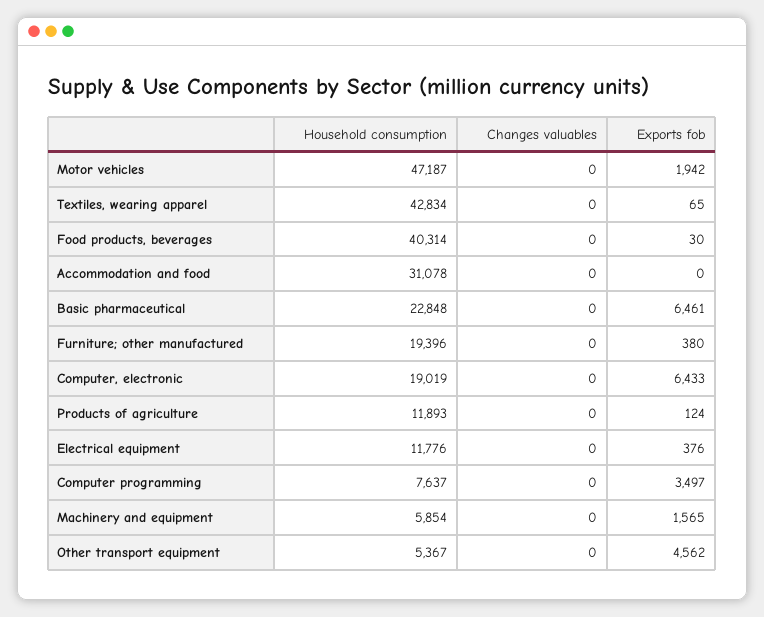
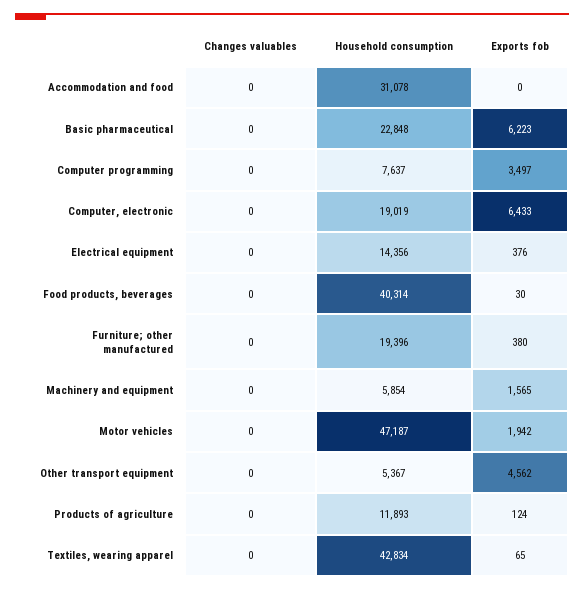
Exports fob, Basic pharmaceutical: 6461 -> 6223
Household consumption, Electrical equipment: 11776 -> 14356

